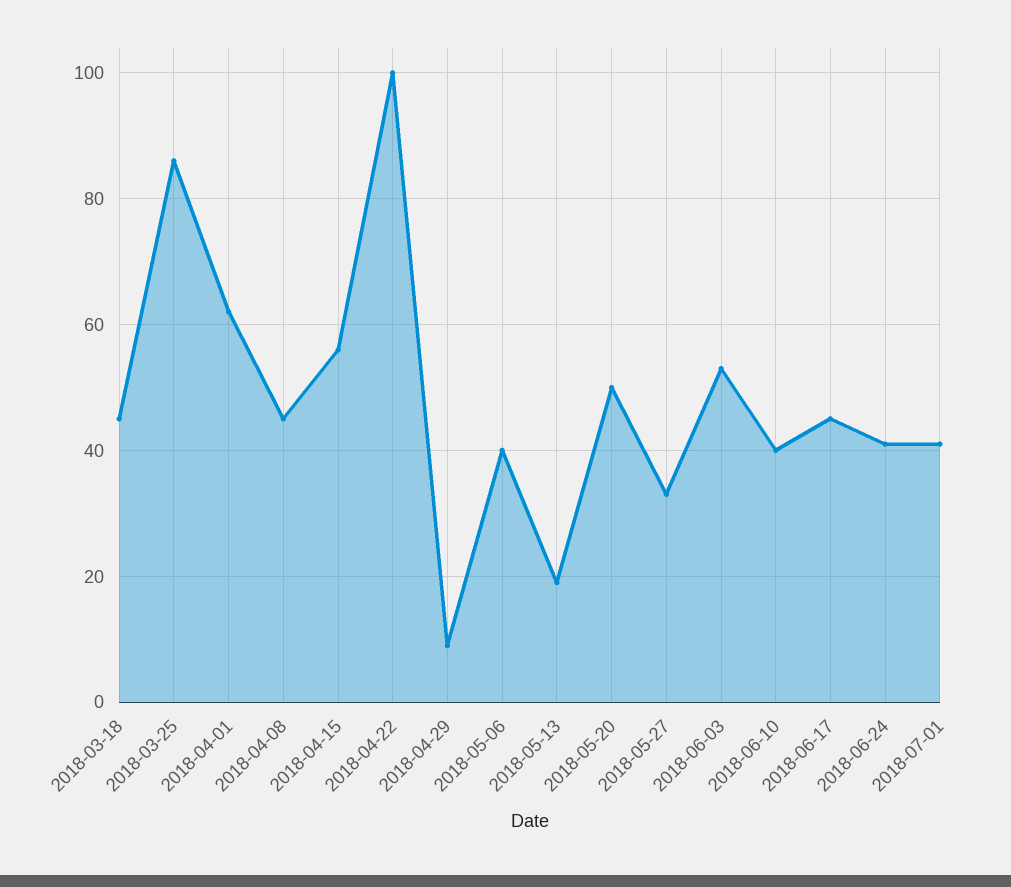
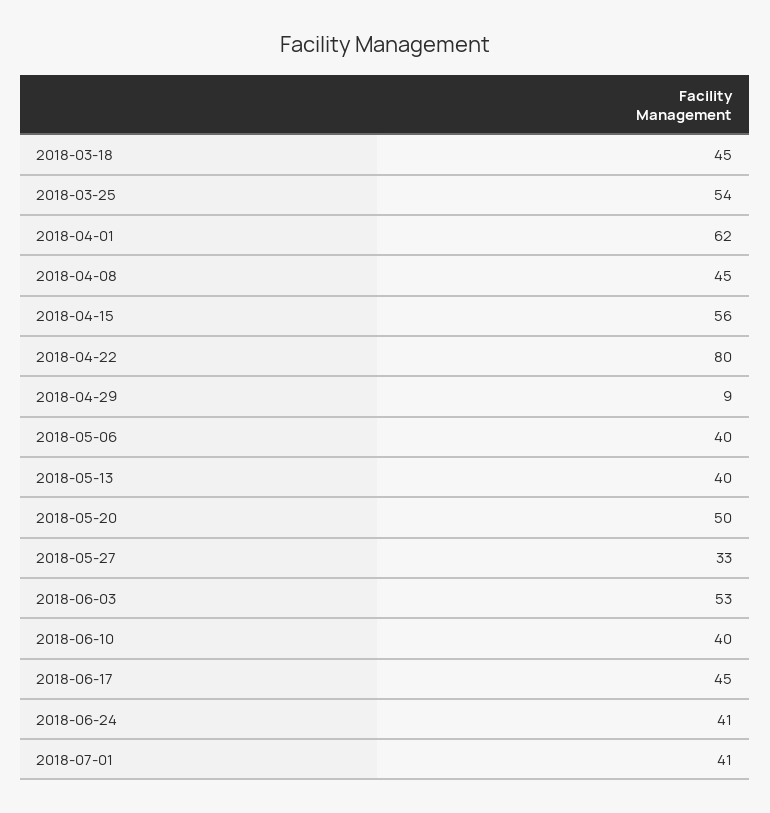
2018-03-25: 85 -> 54
2018-04-22: 100 -> 80
2018-05-13: 20 -> 40

